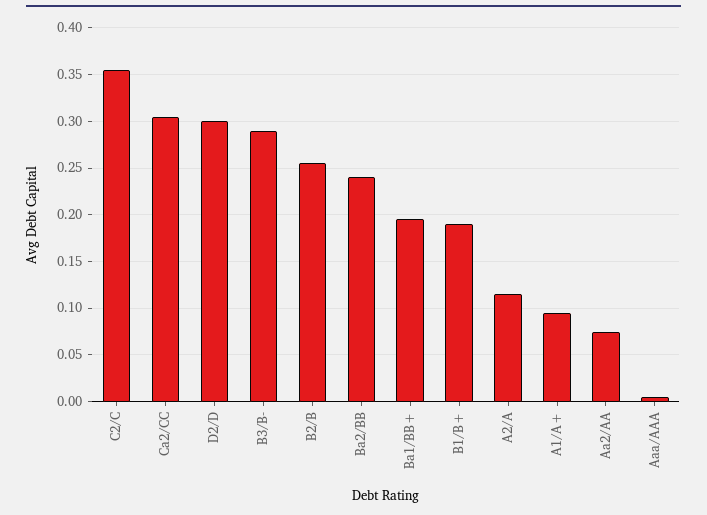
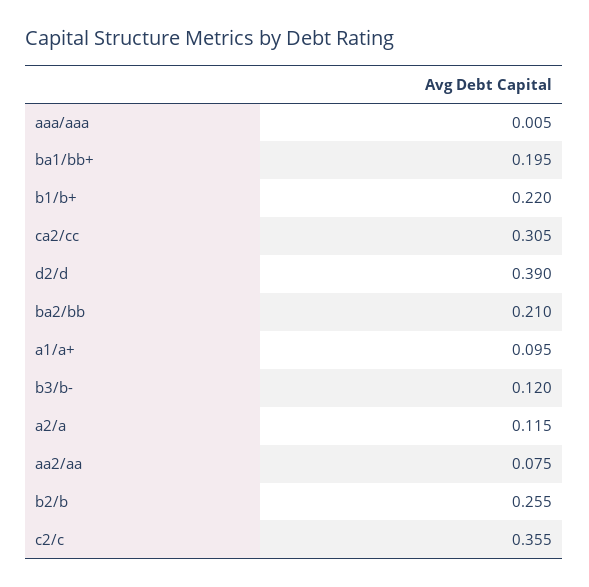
D2/D: 0.3 -> 0.39
B3/B-: 0.29 -> 0.12
Ba2/BB: 0.24 -> 0.21
B1/B+: 0.19 -> 0.22

